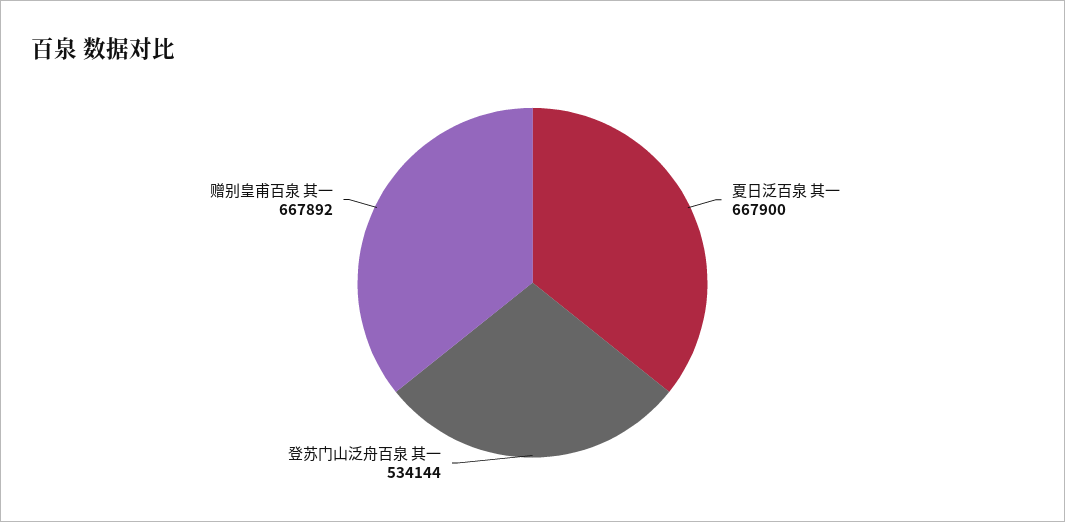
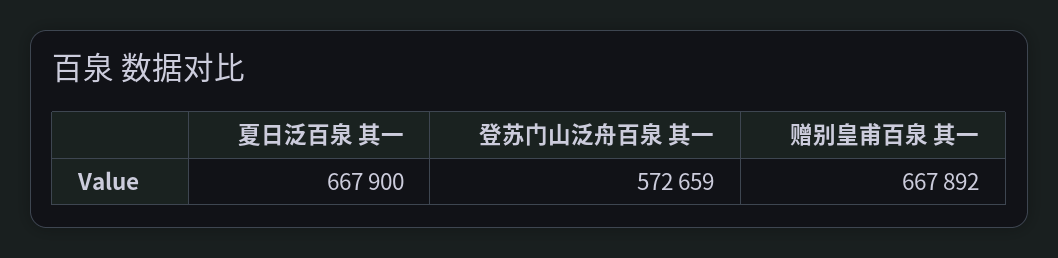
登苏门山泛舟百泉 其一: 534144 -> 572659

